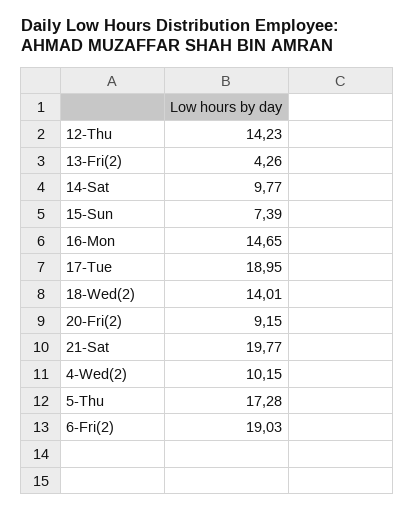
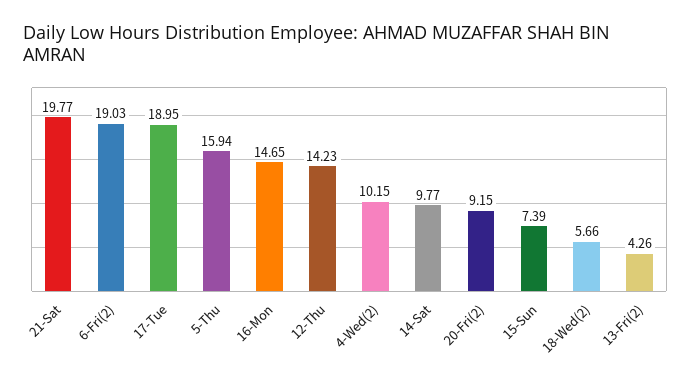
18-Wed(2): 14.01 -> 5.66
5-Thu: 17.28 -> 15.94

